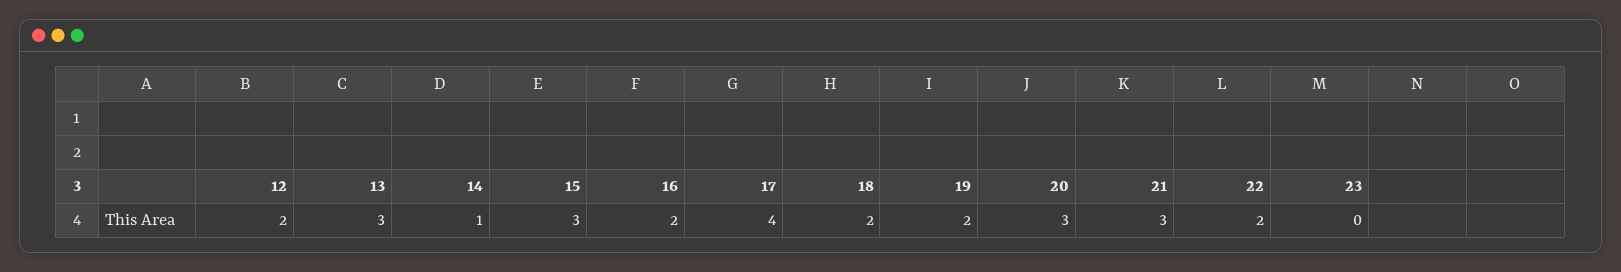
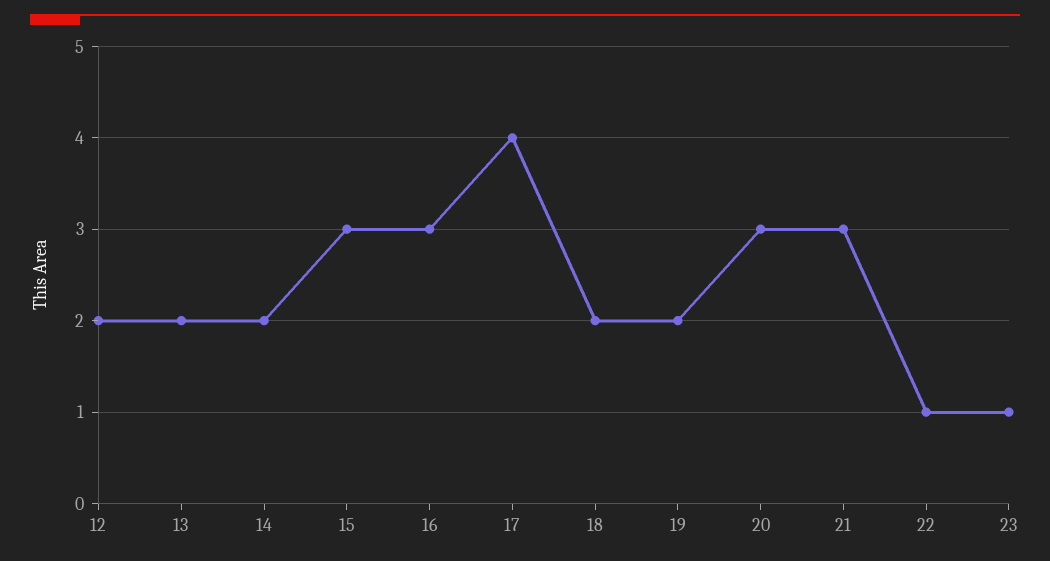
13: 3 -> 2
14: 1 -> 2
16: 2 -> 3
22: 2 -> 1
23: 0 -> 1

